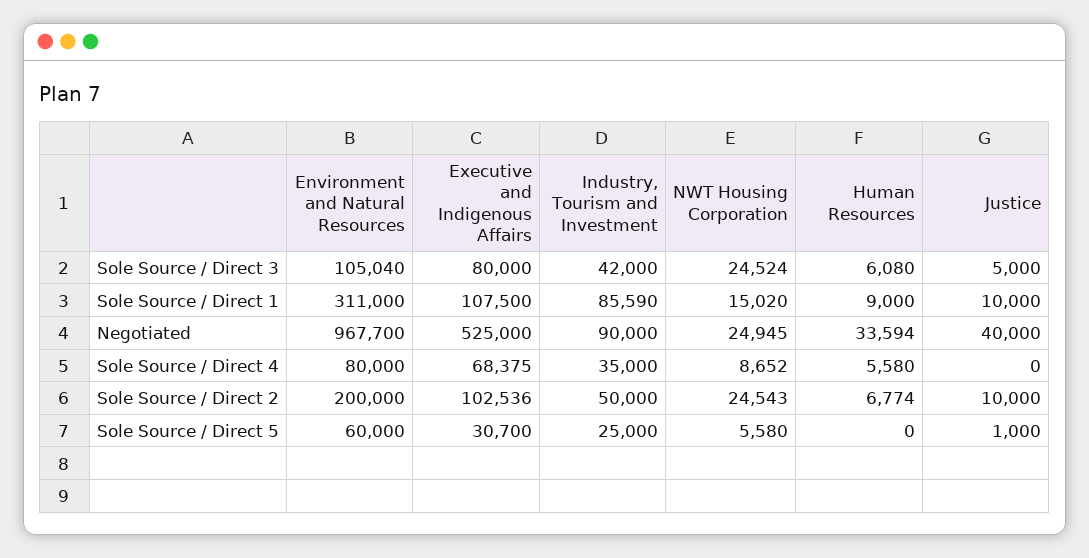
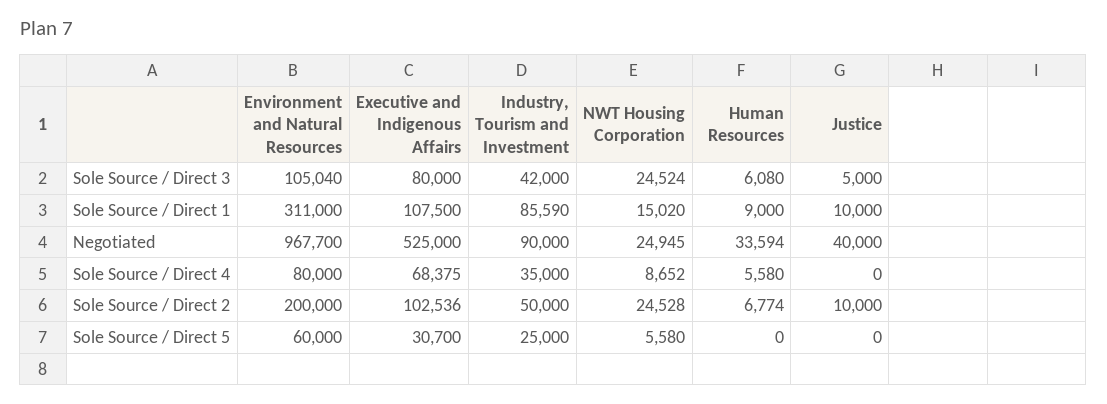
NWT Housing Corporation, Sole Source / Direct 2: 24543 -> 24528
Justice, Sole Source / Direct 5: 1000 -> 0

